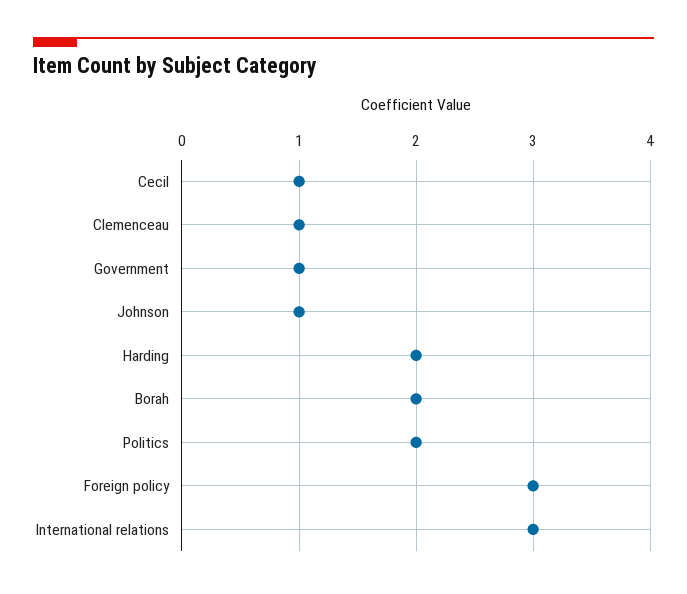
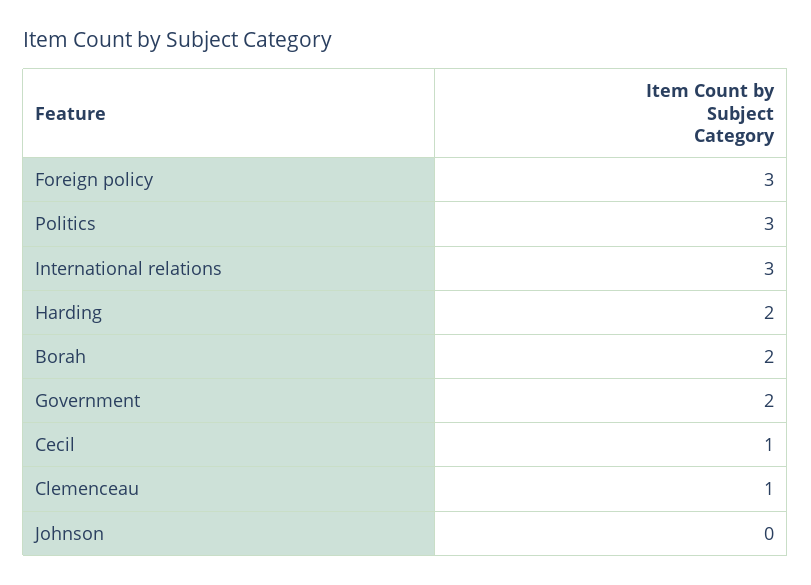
Government: 1 -> 2
Johnson: 1 -> 0
Politics: 2 -> 3

